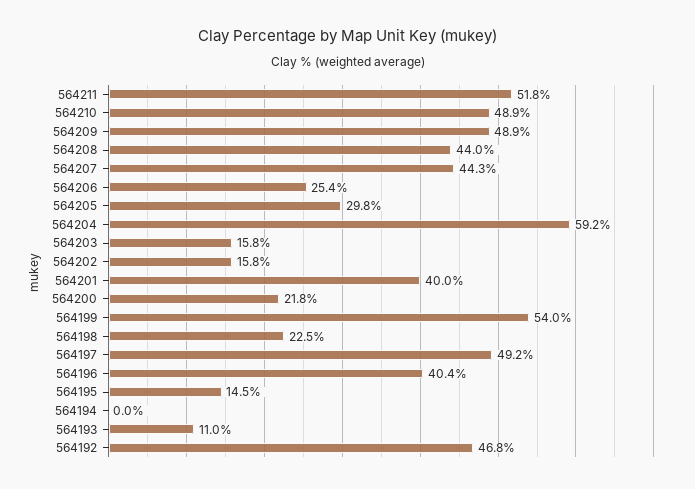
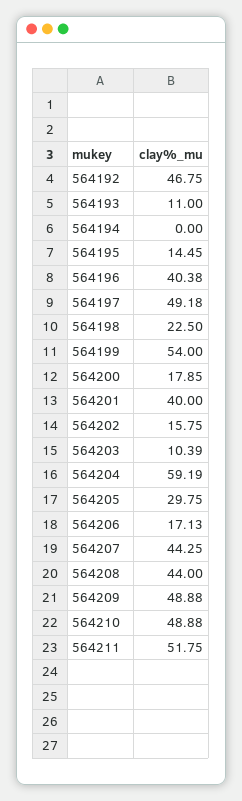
564206: 25.4 -> 17.13
564203: 15.8 -> 10.39
564200: 21.8 -> 17.85

